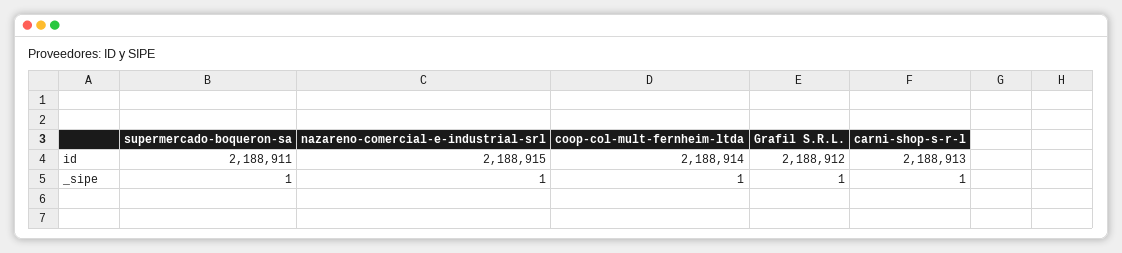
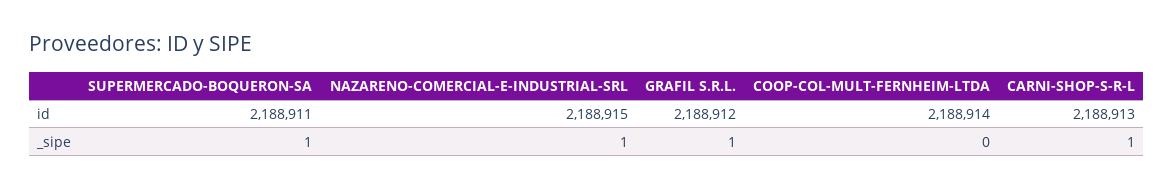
coop-col-mult-fernheim-ltda, _sipe: 1 -> 0

